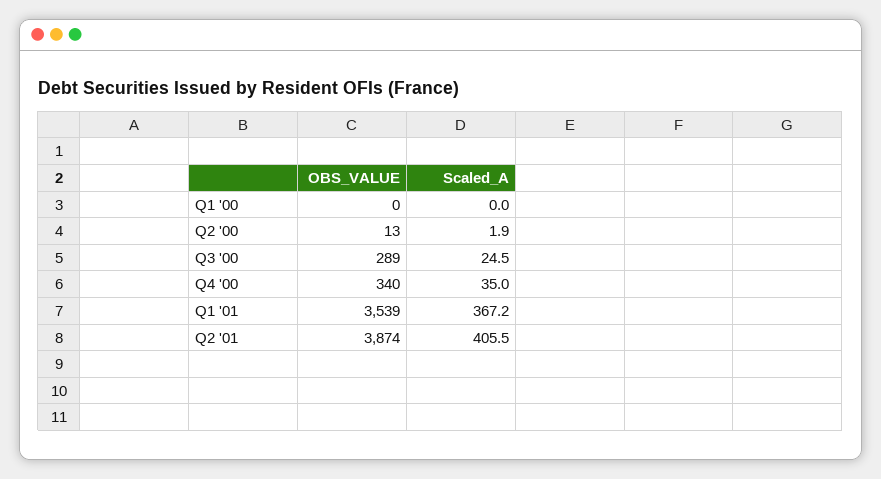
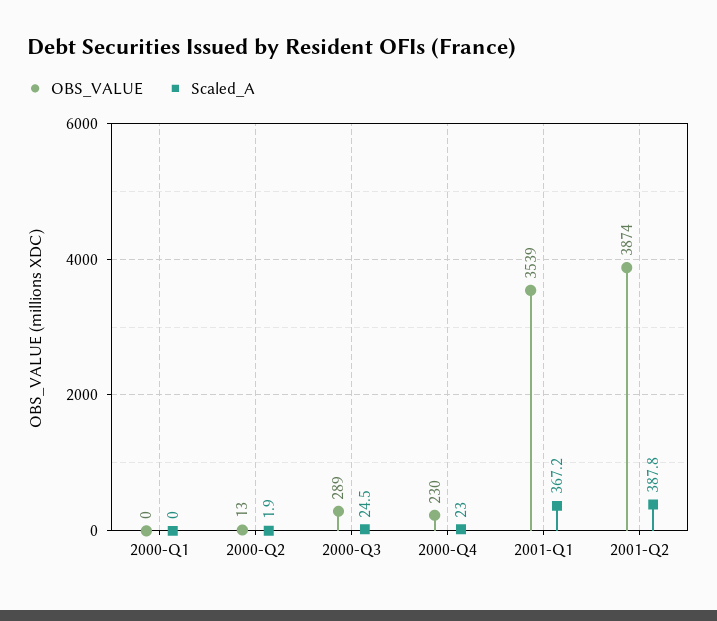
OBS_VALUE, Q4 '00: 340 -> 230
Scaled_A, Q4 '00: 35 -> 23
Scaled_A, Q2 '01: 405.5 -> 387.8

